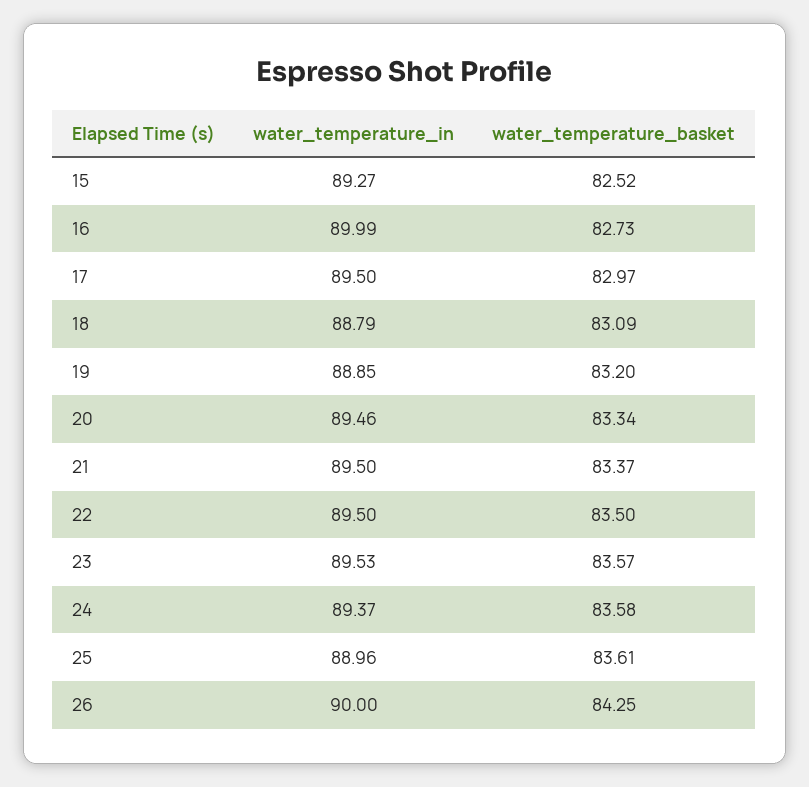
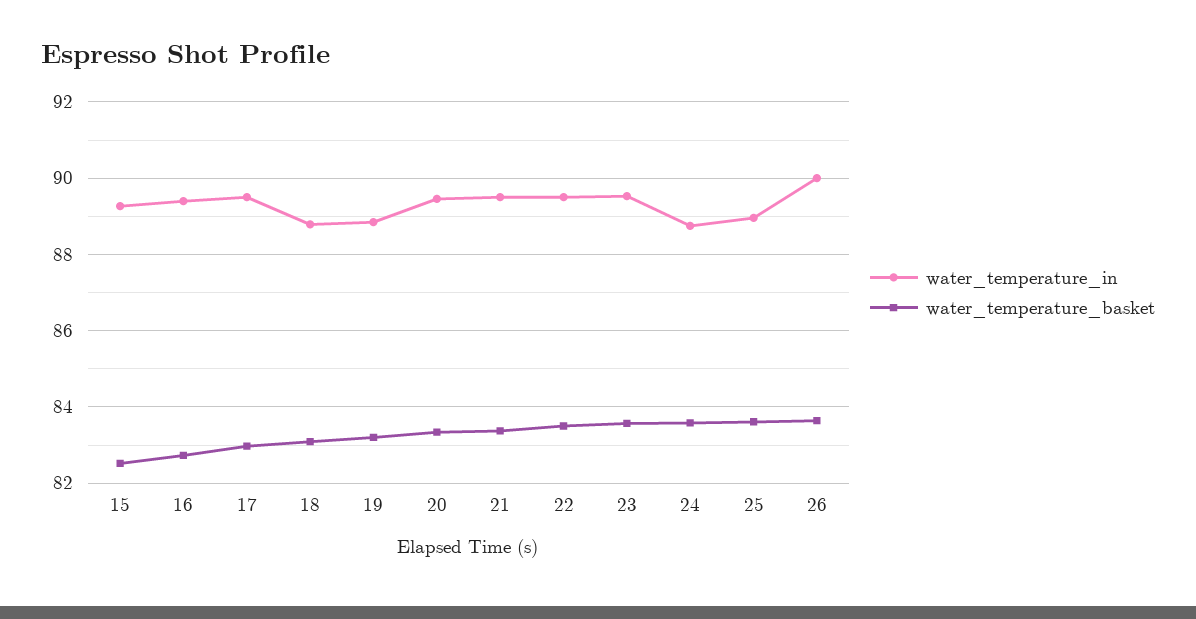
water_temperature_in, 16: 89.99 -> 89.4
water_temperature_in, 24: 89.37 -> 88.8
water_temperature_basket, 26: 84.25 -> 83.6

